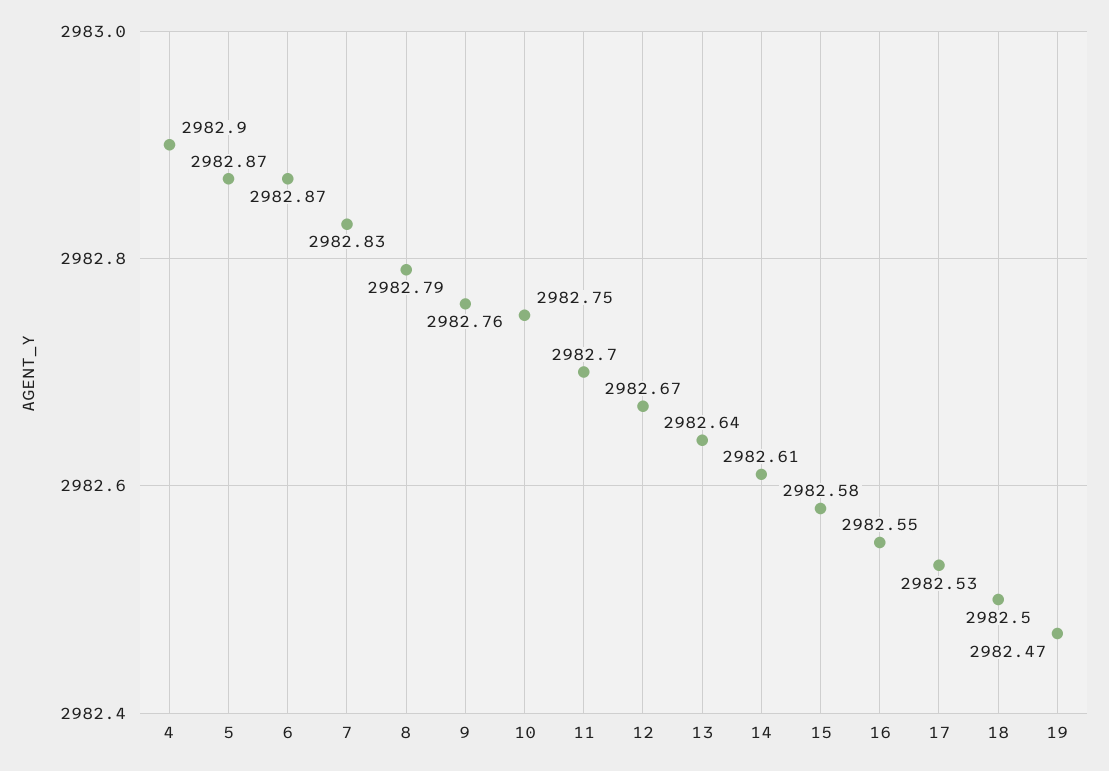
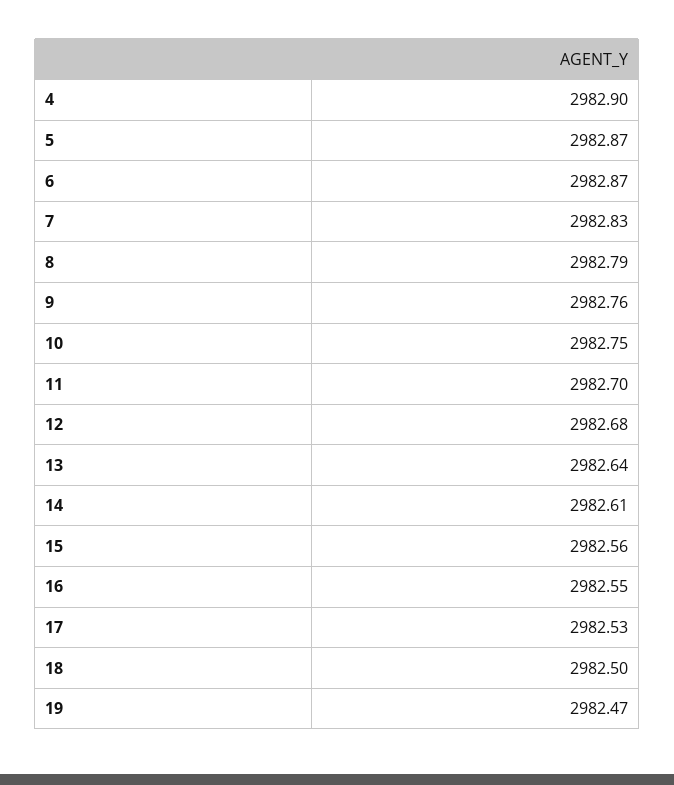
12: 2982.67 -> 2982.68
15: 2982.58 -> 2982.56

